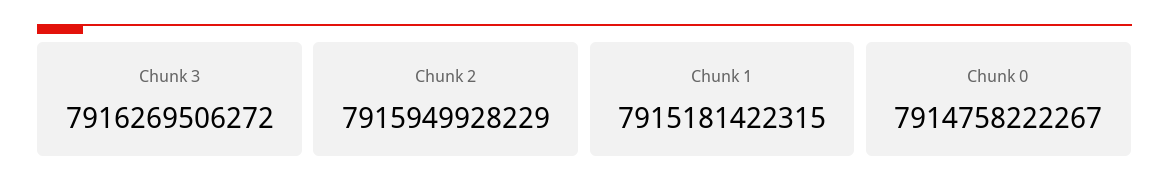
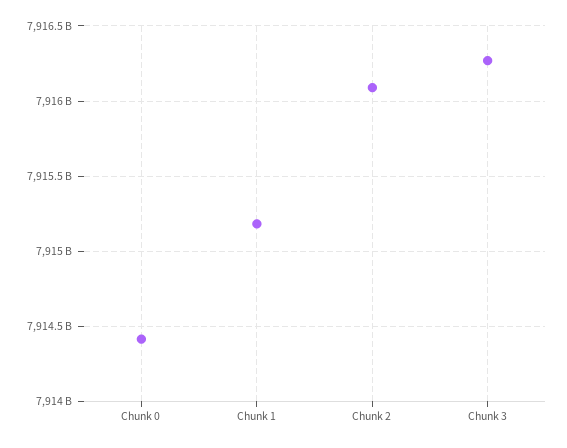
Chunk 2: 7915949928229 -> 7916100000000
Chunk 0: 7914758222267 -> 7914400000000

